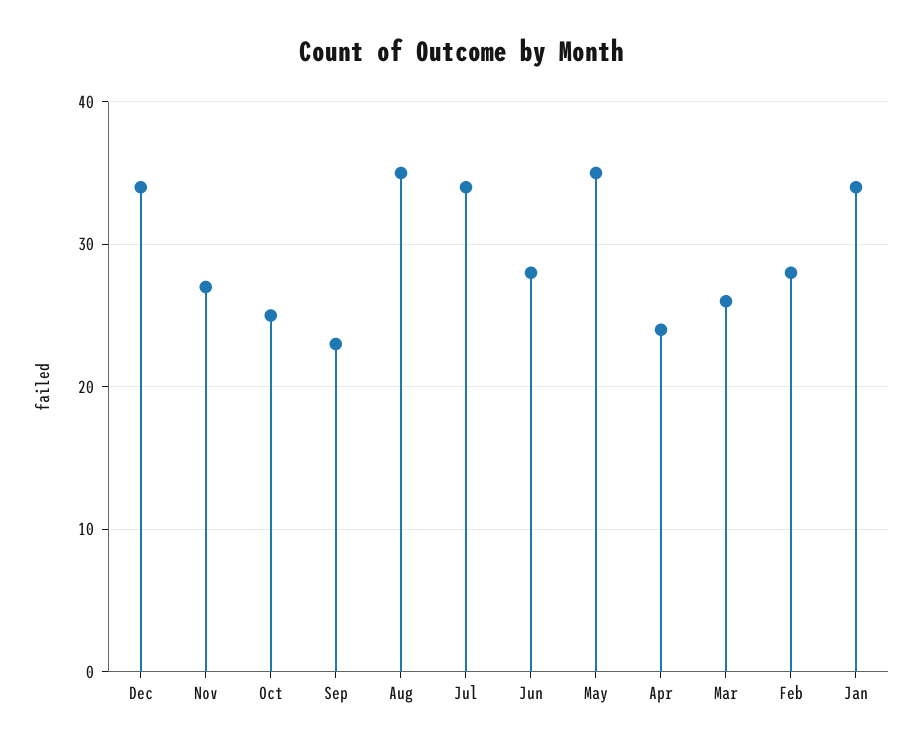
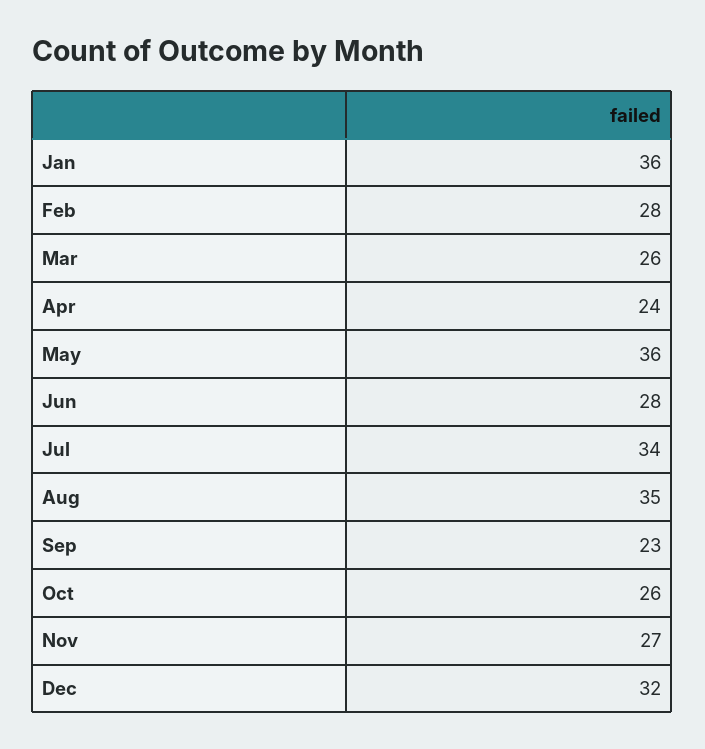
Dec: 34 -> 32
Oct: 25 -> 26
May: 35 -> 36
Jan: 34 -> 36

